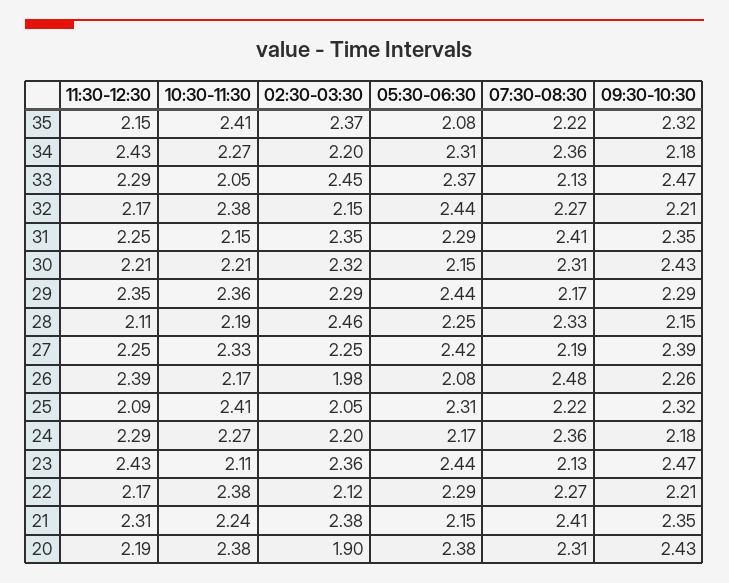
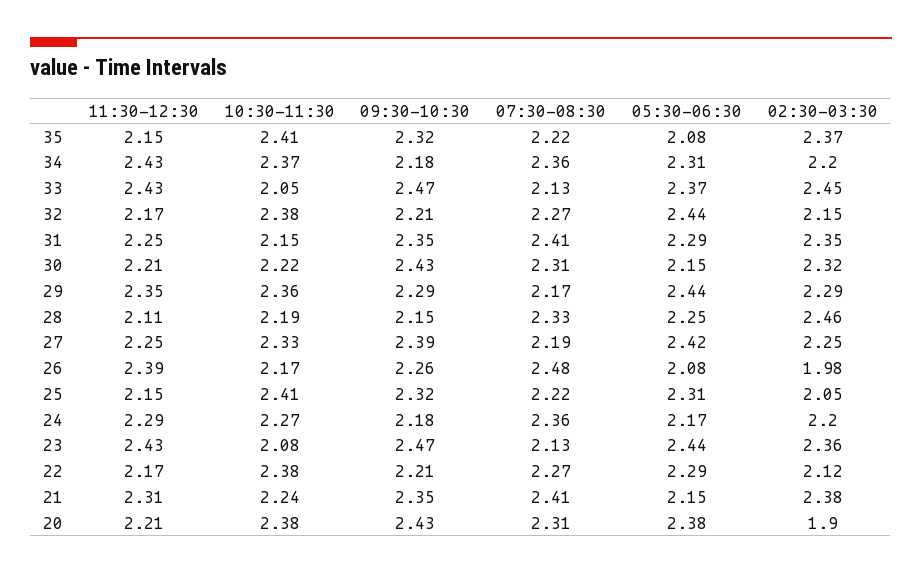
10:30-11:30, 34: 2.27 -> 2.37
11:30-12:30, 33: 2.29 -> 2.43
10:30-11:30, 30: 2.21 -> 2.22
11:30-12:30, 25: 2.09 -> 2.15
10:30-11:30, 23: 2.11 -> 2.08
11:30-12:30, 20: 2.19 -> 2.21

